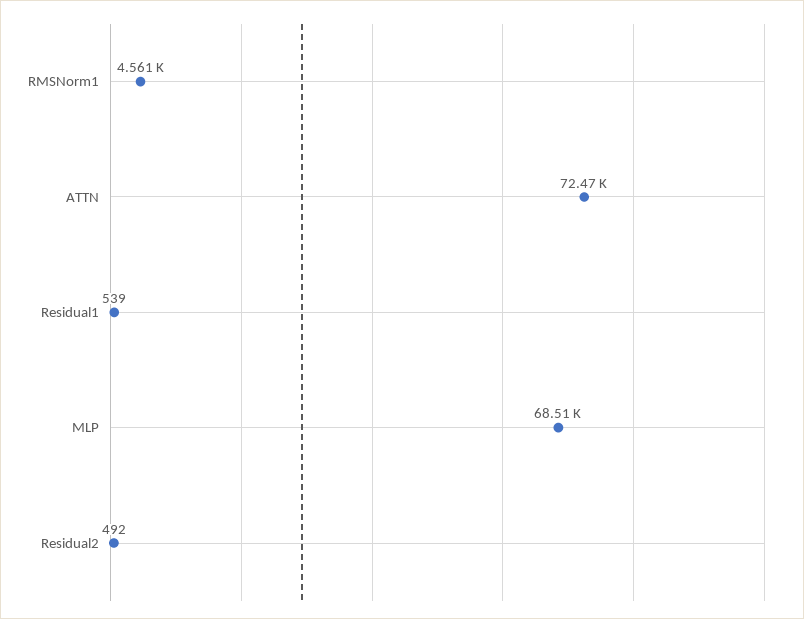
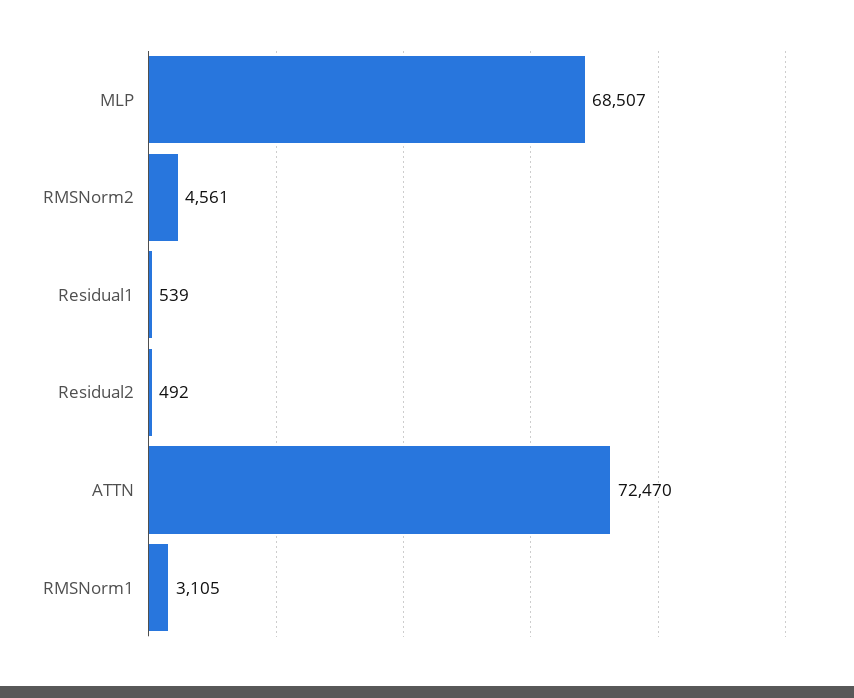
RMSNorm1: 4561 -> 3105
RMSNorm2: none -> 4561

